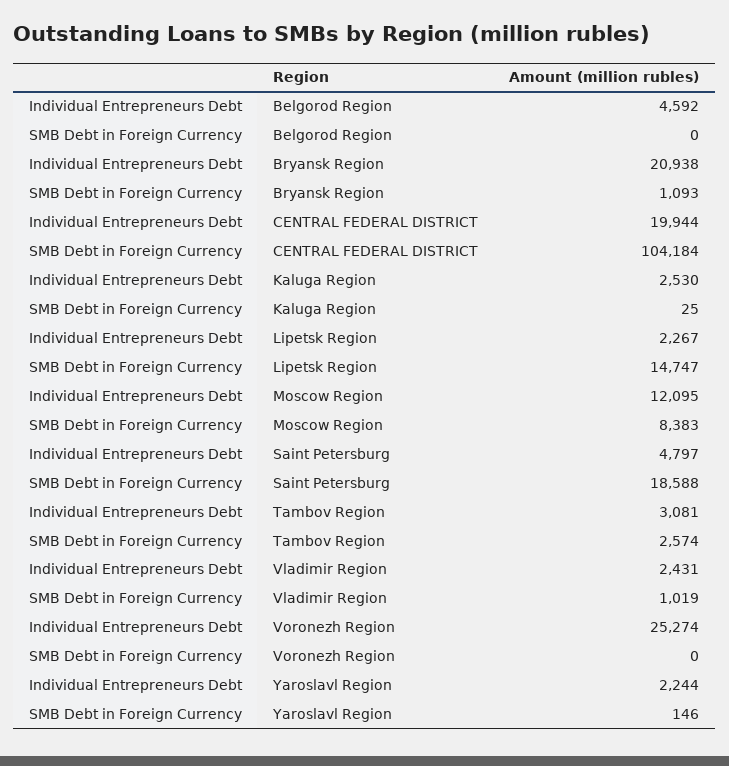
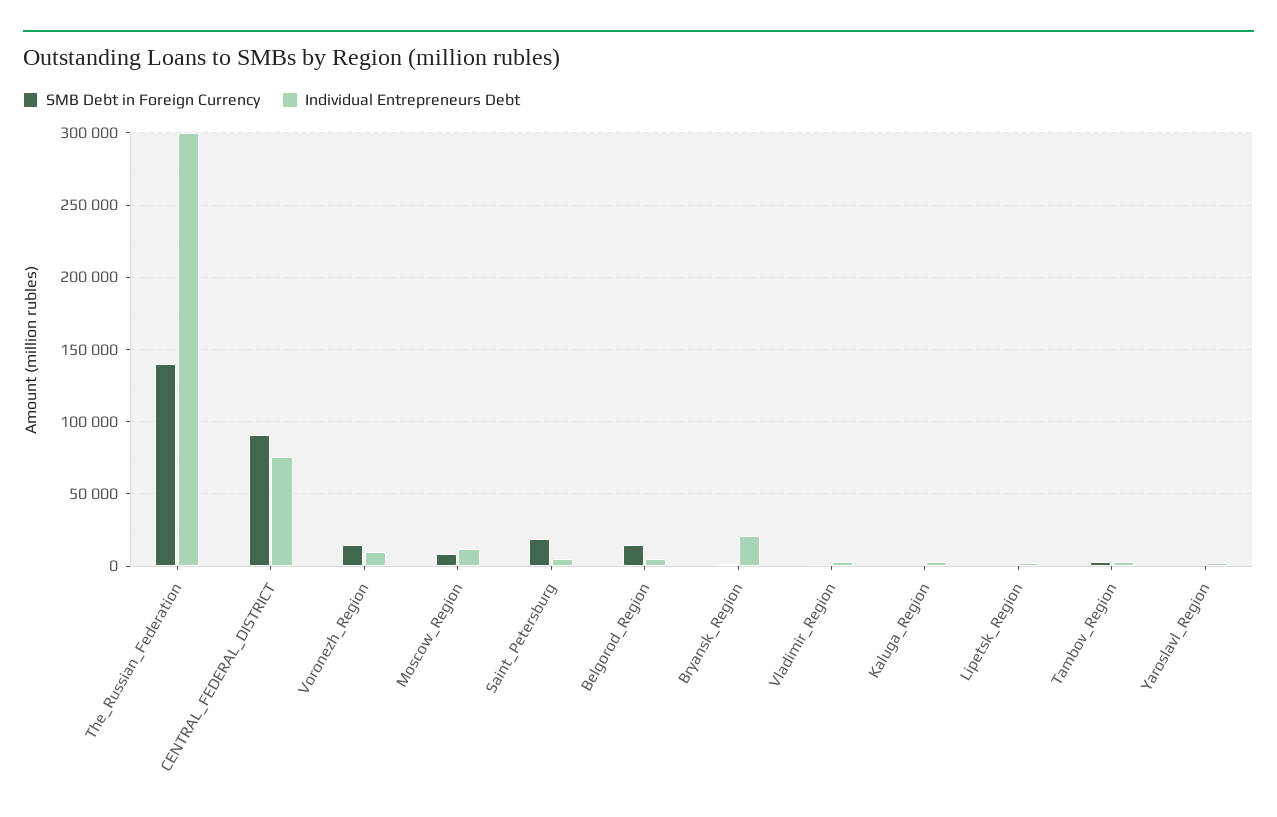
SMB Debt in Foreign Currency, Belgorod Region: 0 -> 15000
Individual Entrepreneurs Debt, CENTRAL FEDERAL DISTRICT: 19944 -> 75000
SMB Debt in Foreign Currency, CENTRAL FEDERAL DISTRICT: 104184 -> 90000
SMB Debt in Foreign Currency, Lipetsk Region: 14747 -> 0
Individual Entrepreneurs Debt, Voronezh Region: 25274 -> 10000
SMB Debt in Foreign Currency, Voronezh Region: 0 -> 15000
SMB Debt in Foreign Currency, The_Russian_Federation: none -> 140000
Individual Entrepreneurs Debt, The_Russian_Federation: none -> 300000

